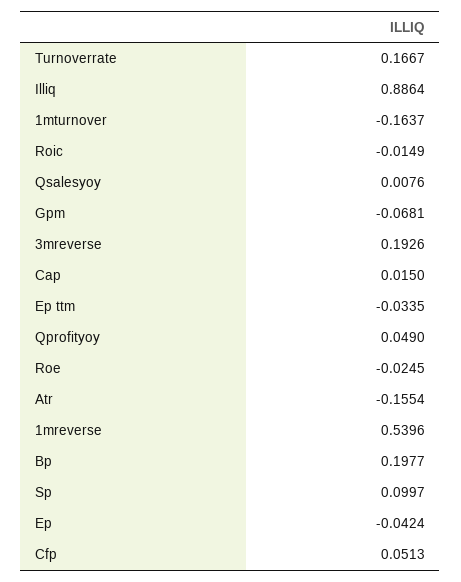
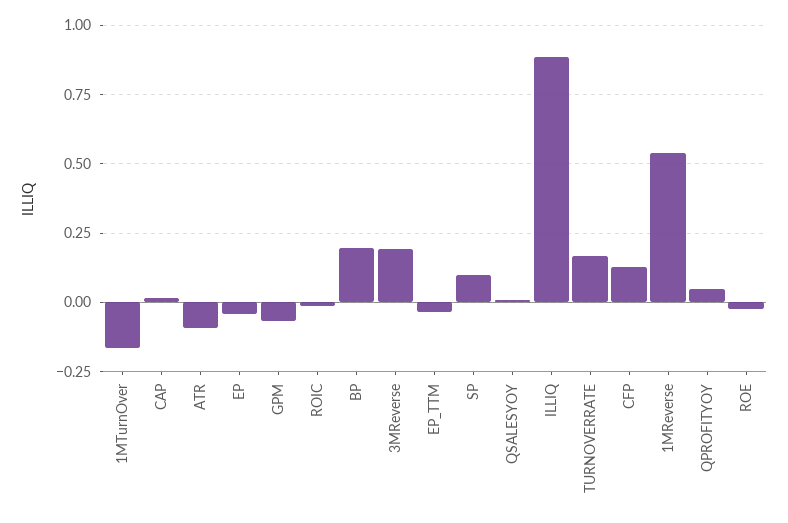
Atr: -0.1554 -> -0.1
Cfp: 0.0513 -> 0.125

